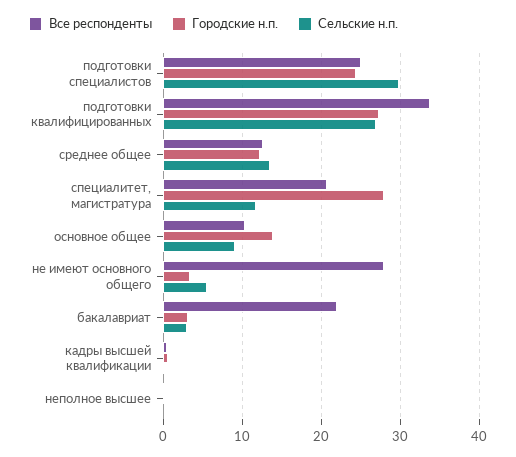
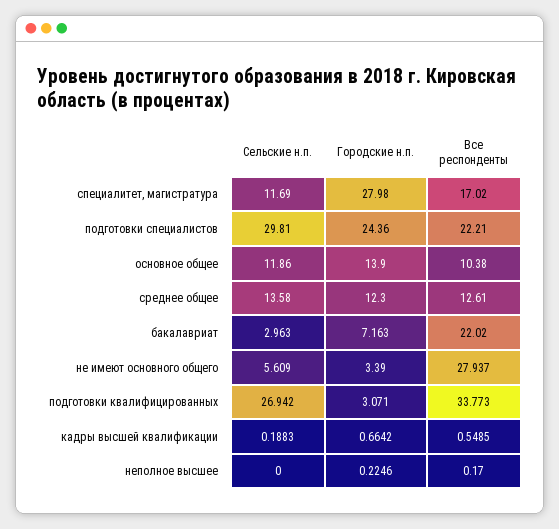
Все респонденты, подготовки специалистов: 25 -> 22.21
Городские н.п., подготовки квалифицированных: 27 -> 3.071
Все респонденты, специалитет, магистратура: 21 -> 17.02
Сельские н.п., основное общее: 9 -> 11.86
Городские н.п., бакалавриат: 3 -> 7.163

